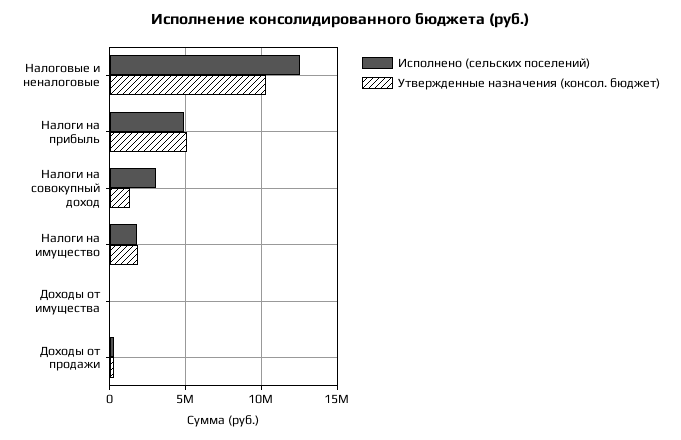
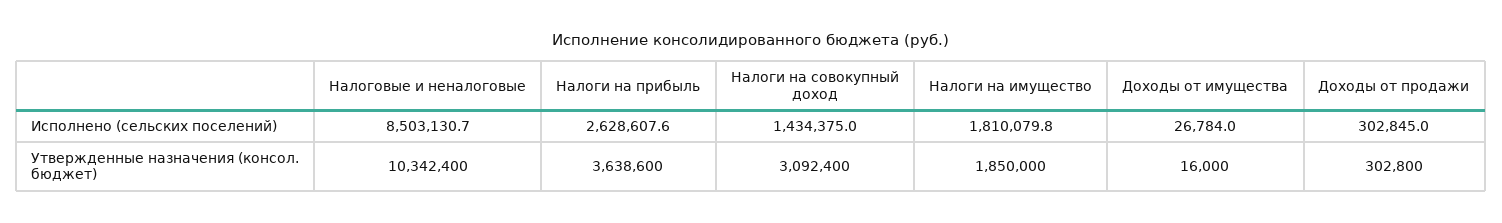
Исполнено (сельских поселений), Налоговые и неналоговые: 12500000 -> 8503130.7
Исполнено (сельских поселений), Налоги на прибыль: 5000000 -> 2628607.6
Утвержденные назначения (консол. бюджет), Налоги на прибыль: 5000000 -> 3638600
Исполнено (сельских поселений), Налоги на совокупный доход: 3000000 -> 1434375
Утвержденные назначения (консол. бюджет), Налоги на совокупный доход: 1500000 -> 3092400

